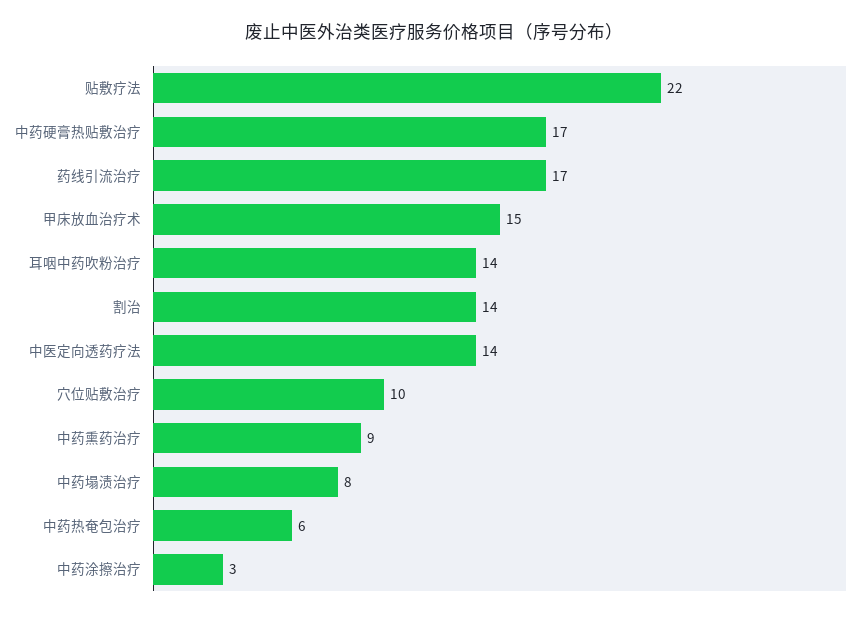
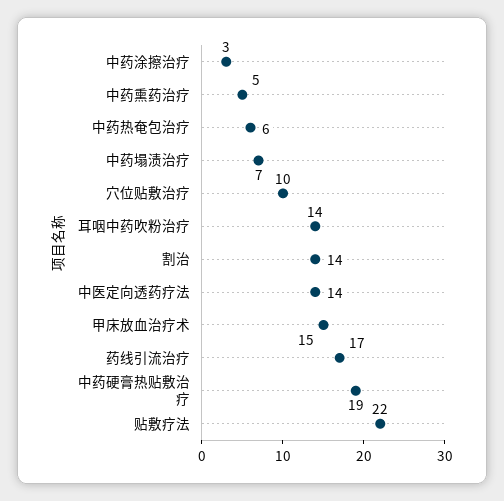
中药硬膏热贴敷治疗: 17 -> 19
中药熏药治疗: 9 -> 5
中药塌渍治疗: 8 -> 7

